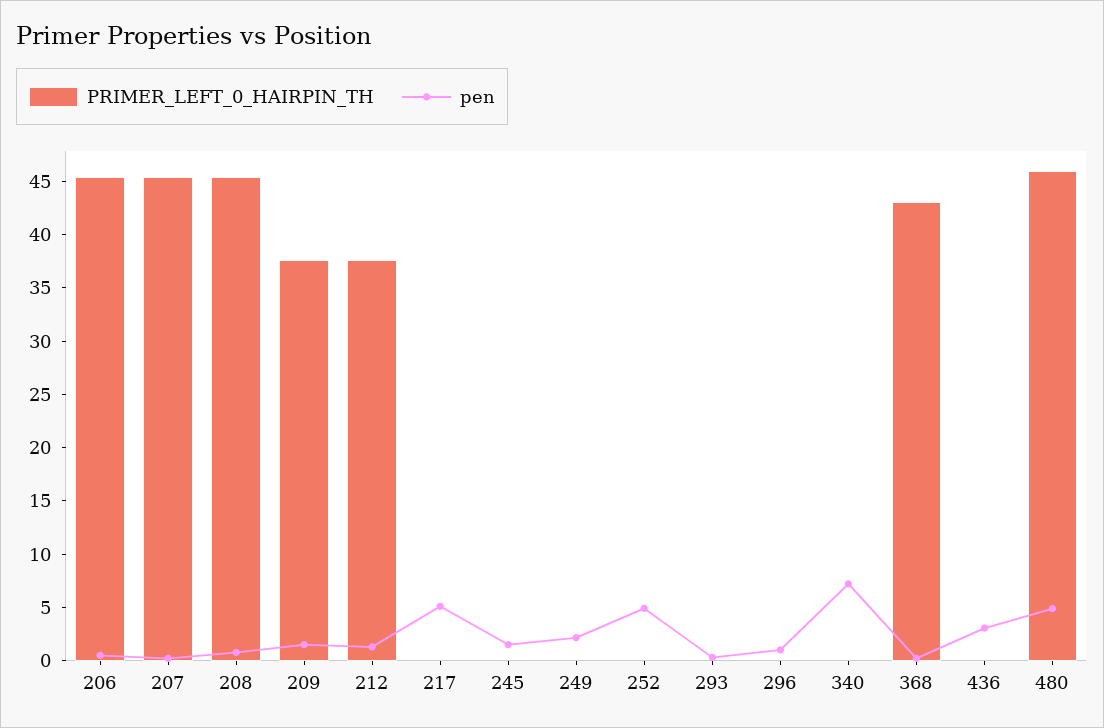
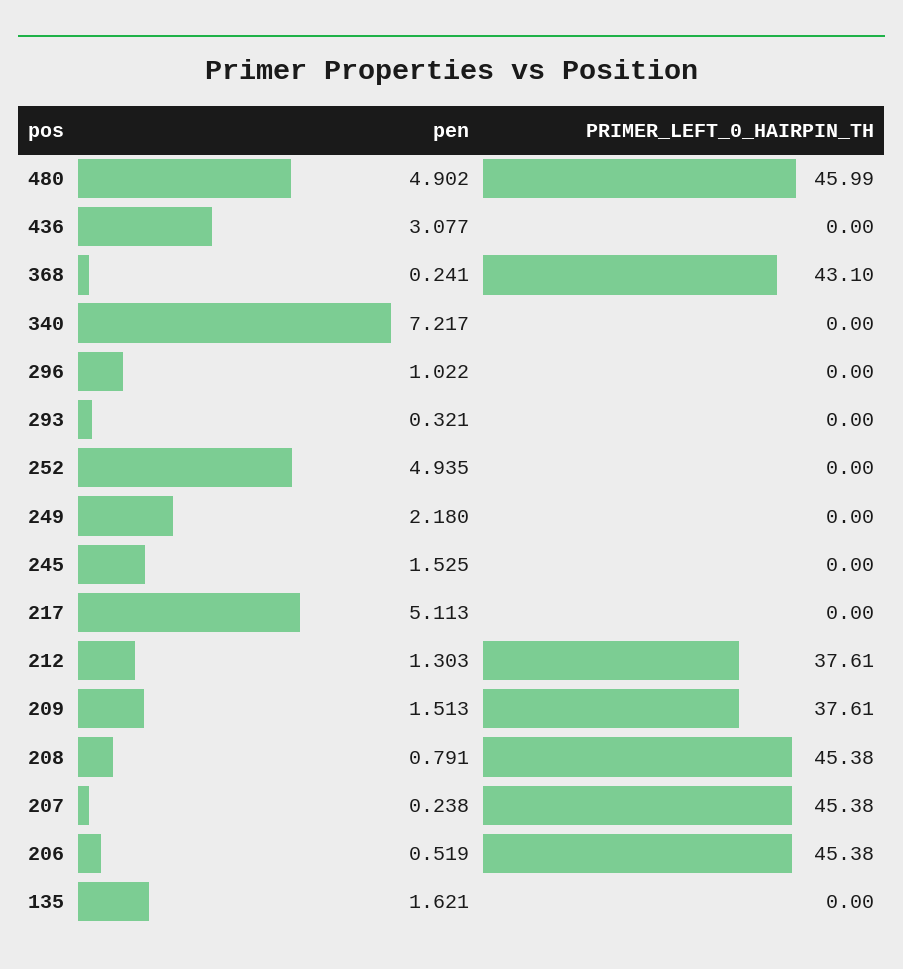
pen, 135: none -> 1.621
PRIMER_LEFT_0_HAIRPIN_TH, 135: none -> 0

